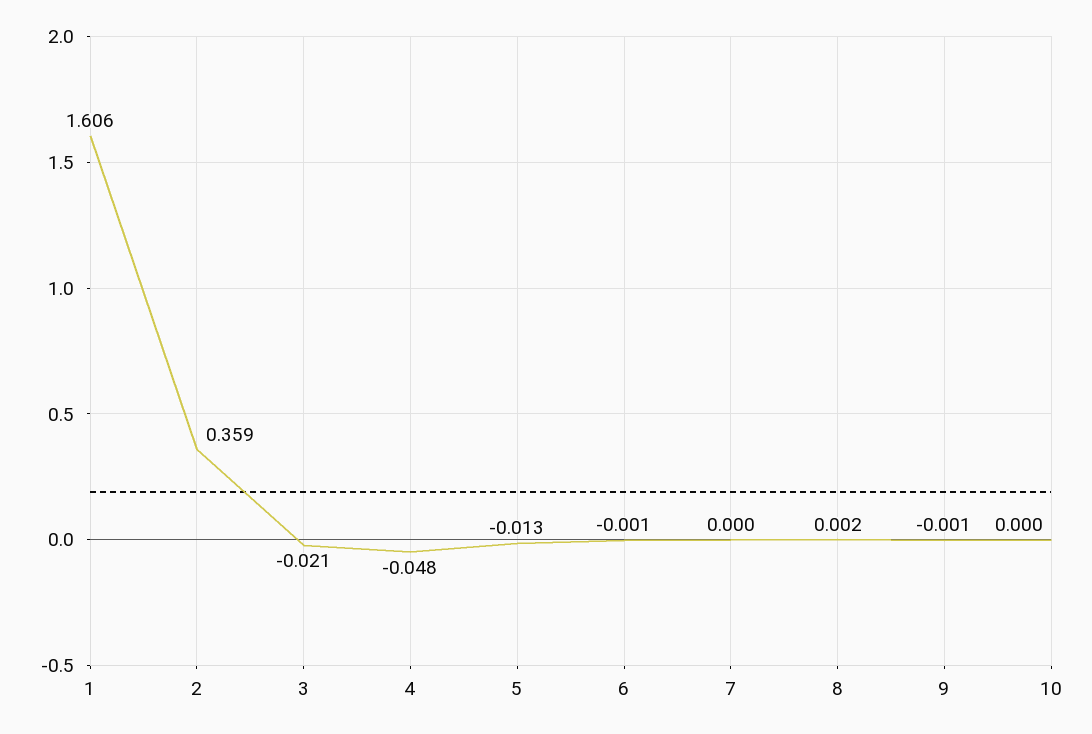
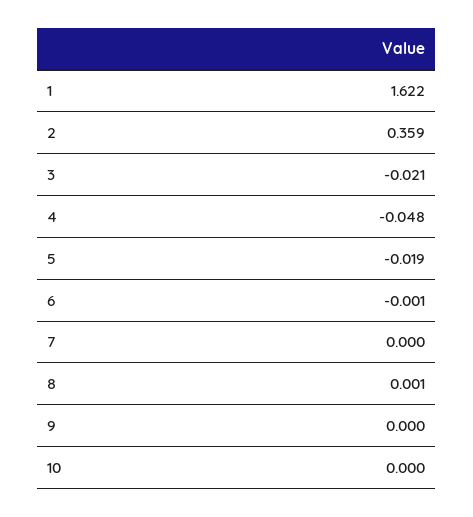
1: 1.606 -> 1.622
5: -0.013 -> -0.019
8: 0.002 -> 0.001
9: -0.001 -> 0

